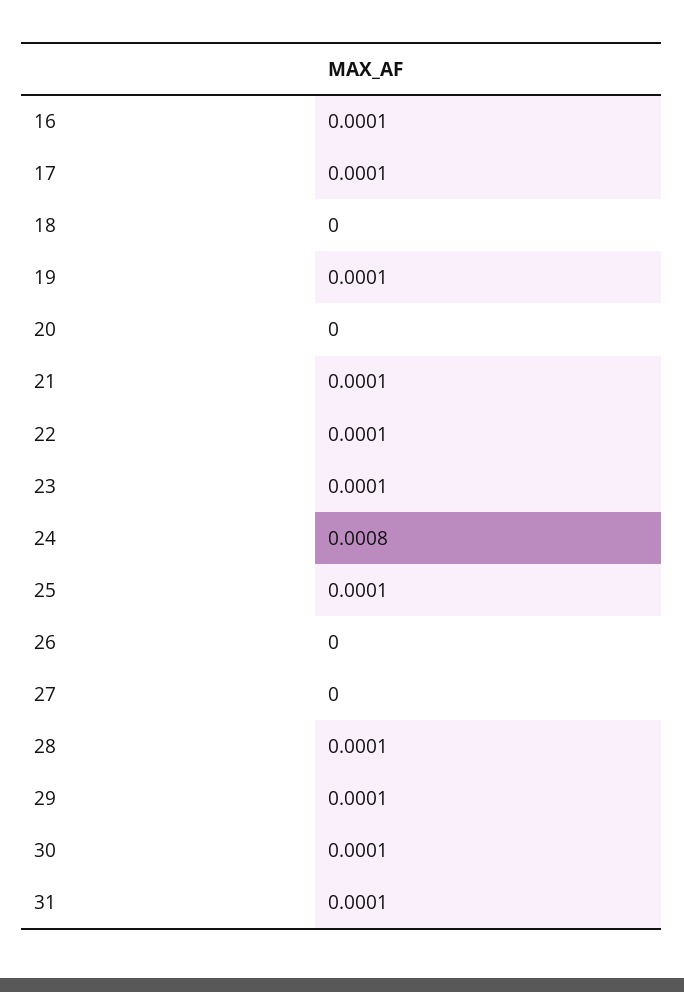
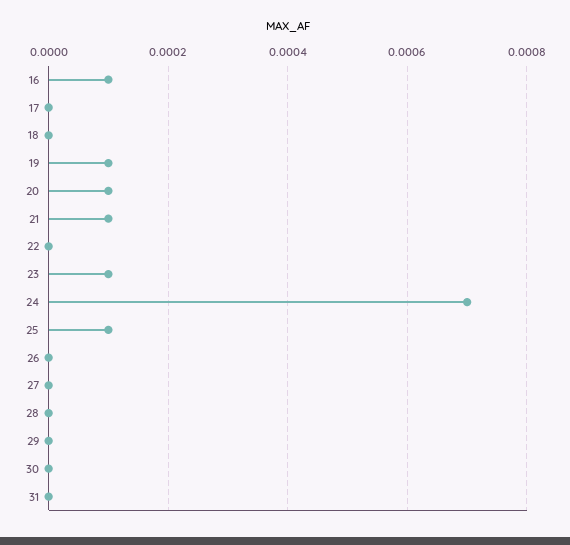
17: 0.0001 -> 0
20: 0 -> 0.0001
22: 0.0001 -> 0
24: 0.0008 -> 0.0007
28: 0.0001 -> 0
29: 0.0001 -> 0
30: 0.0001 -> 0
31: 0.0001 -> 0

